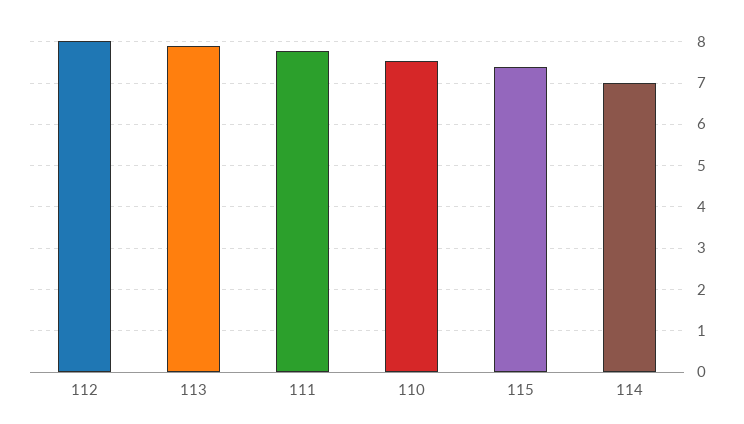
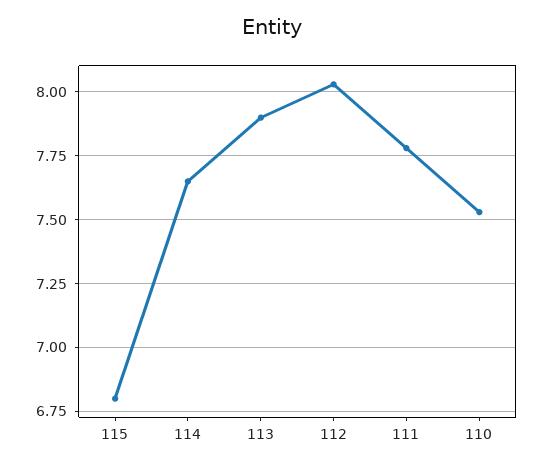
115: 7.4 -> 6.8
114: 7 -> 7.65

